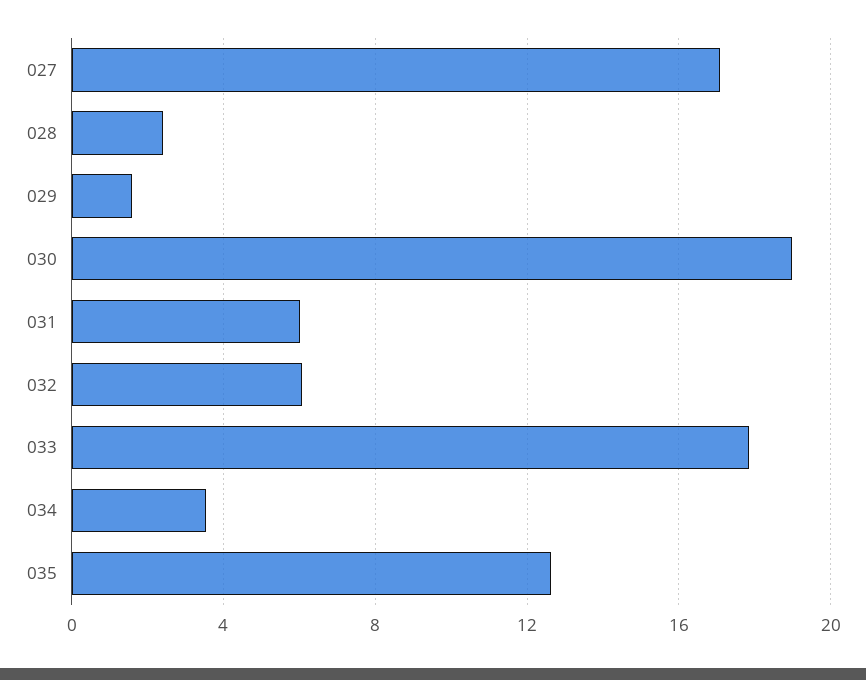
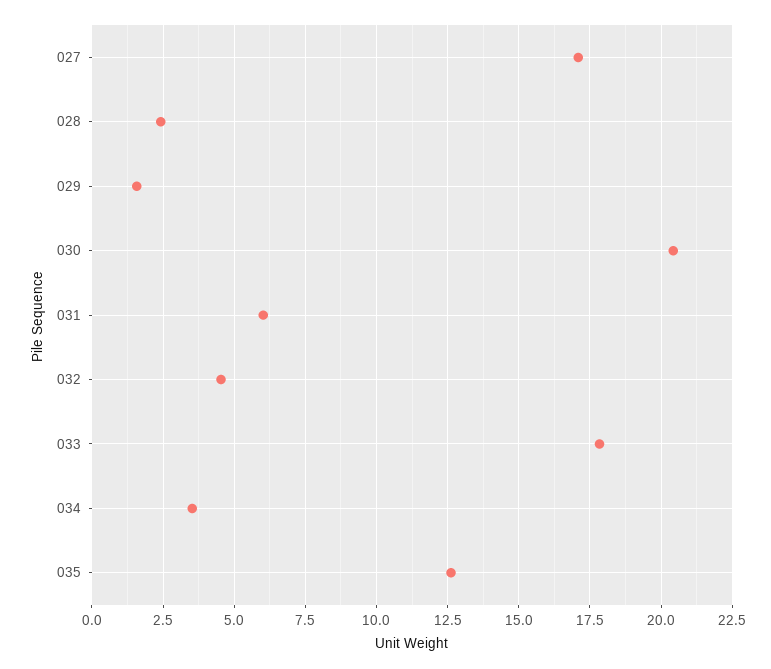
030: 19 -> 20.5
032: 6 -> 4.5

